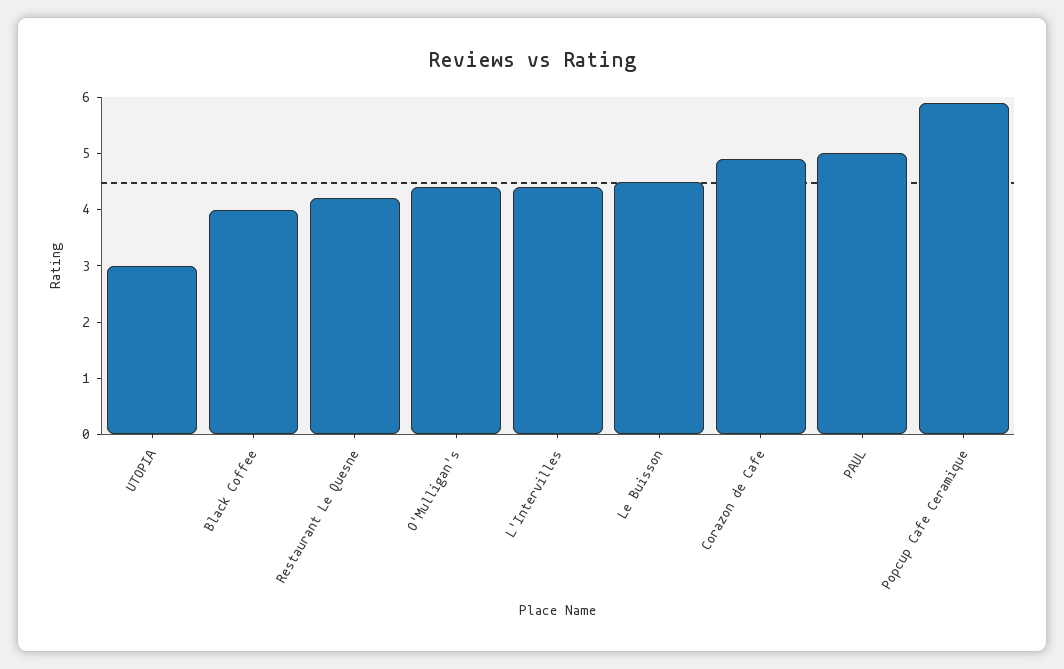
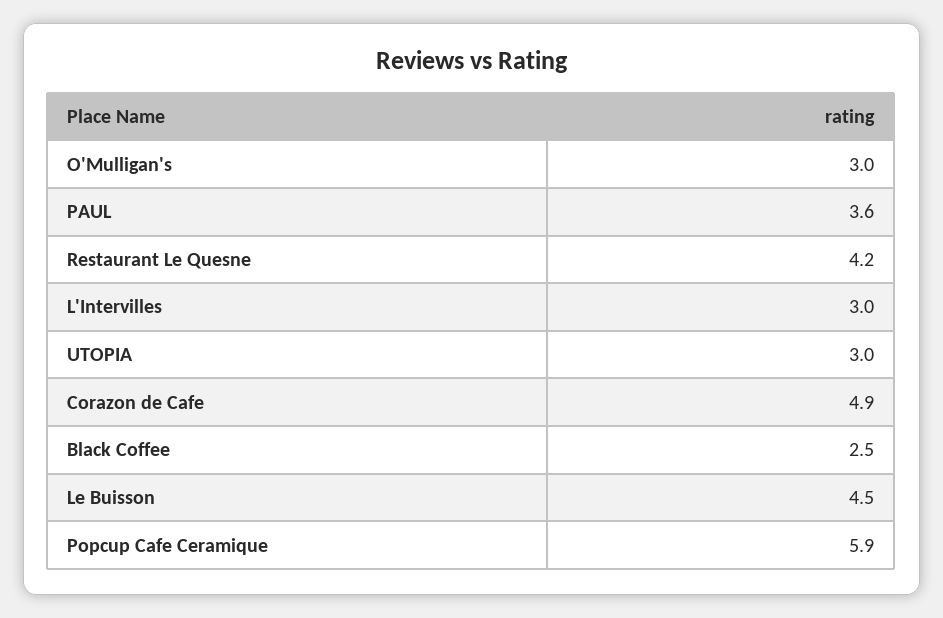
Black Coffee: 4 -> 2.5
O'Mulligan's: 4.5 -> 3
L'Intervilles: 4.5 -> 3
PAUL: 5 -> 3.6

